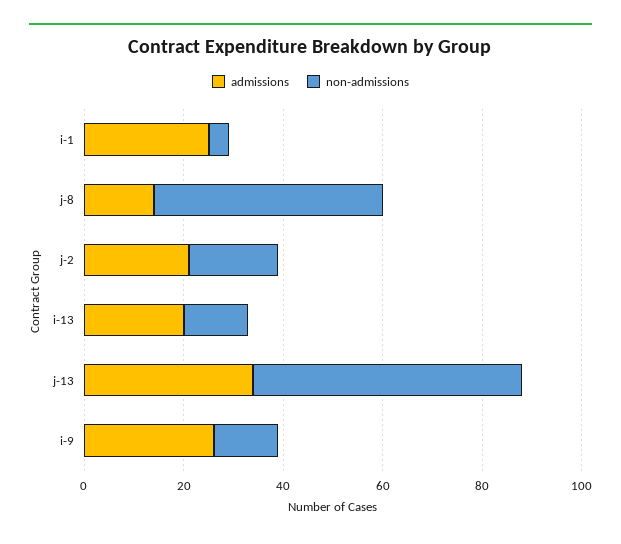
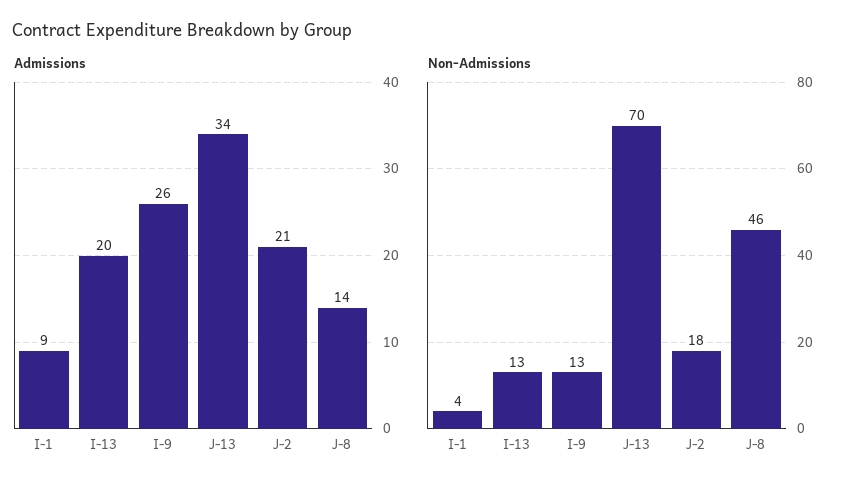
admissions, i-1: 25 -> 9
non-admissions, j-13: 55 -> 70

